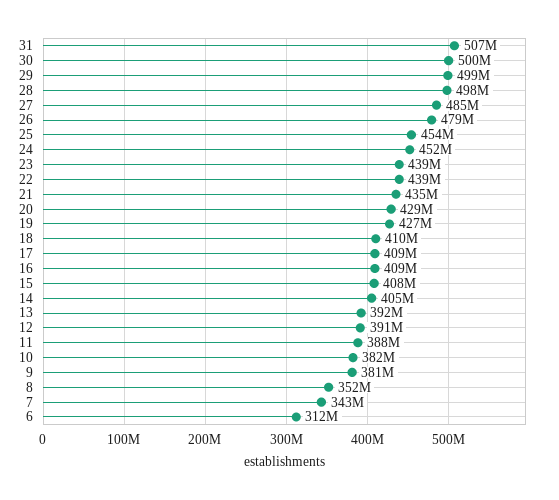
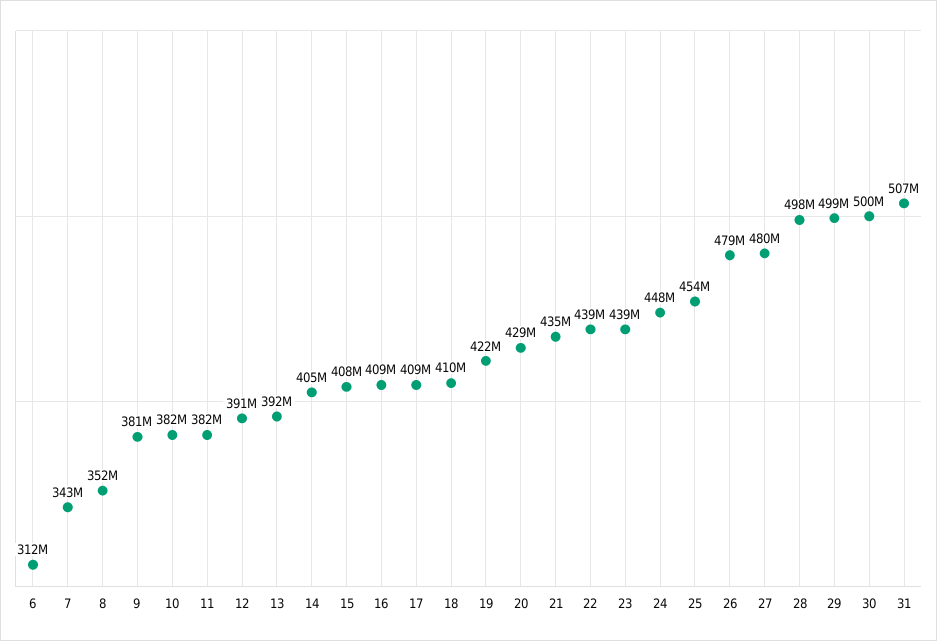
27: 485000000 -> 480000000
24: 452000000 -> 448000000
19: 427000000 -> 422000000
11: 388000000 -> 382000000

